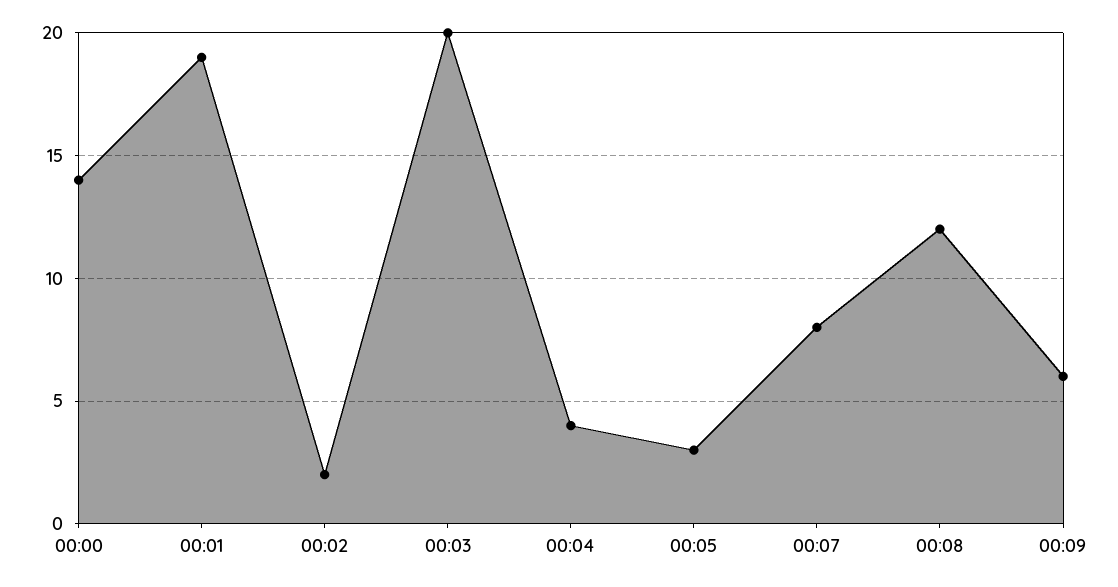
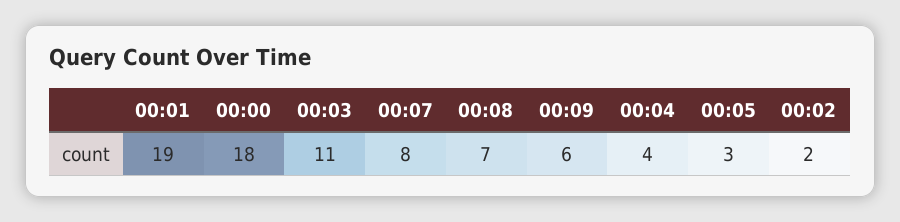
00:00: 14 -> 18
00:03: 20 -> 11
00:08: 12 -> 7

